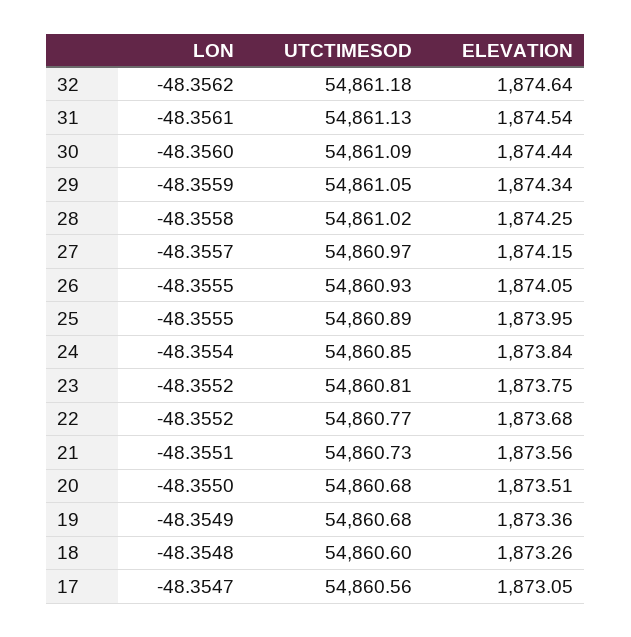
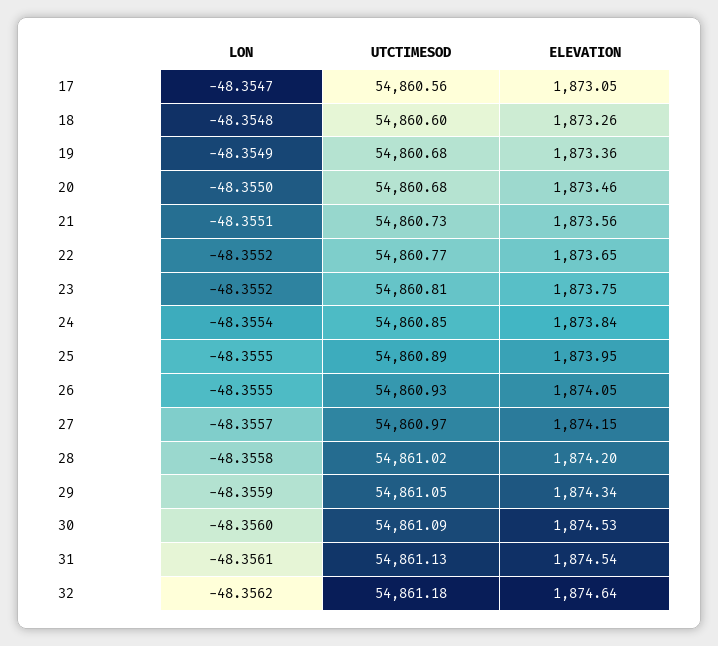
ELEVATION, 30: 1874.44 -> 1874.53
ELEVATION, 28: 1874.25 -> 1874.2
ELEVATION, 22: 1873.68 -> 1873.65
ELEVATION, 20: 1873.51 -> 1873.46

